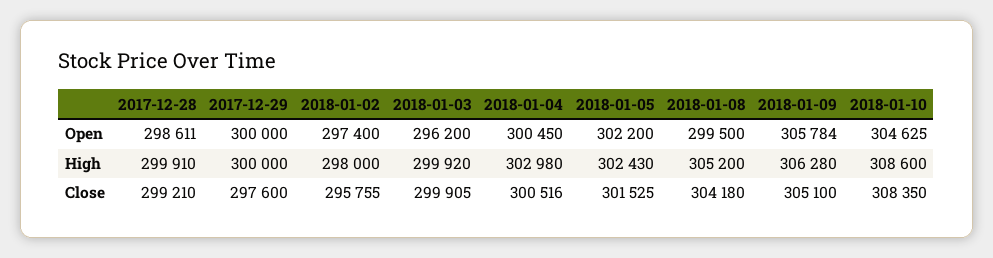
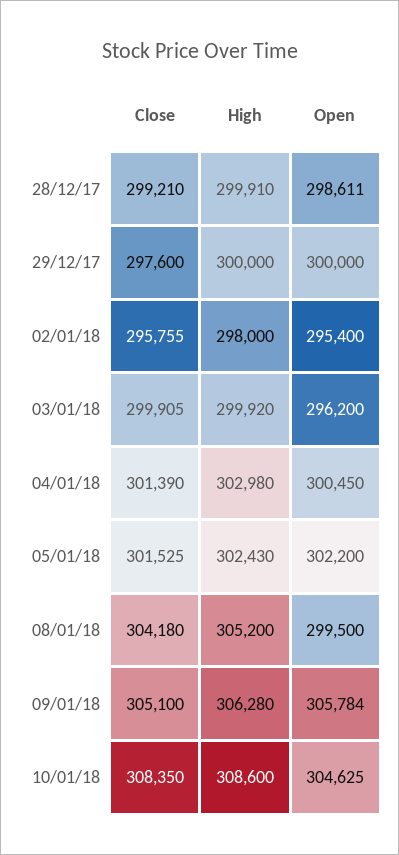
2018-01-02, Open: 297400 -> 295400
2018-01-04, Close: 300516 -> 301390

